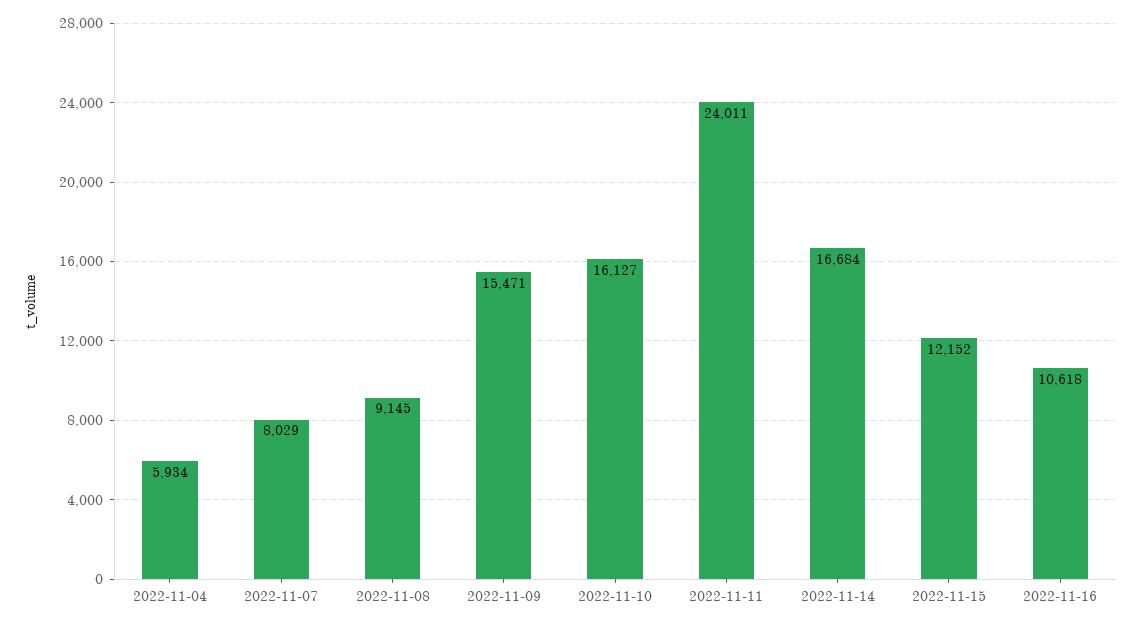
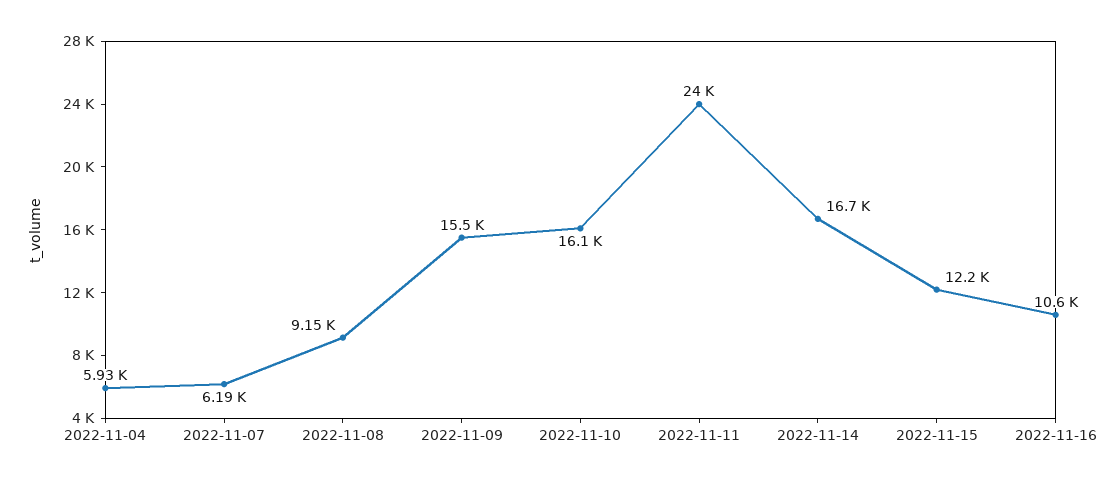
2022-11-07: 8029 -> 6190

